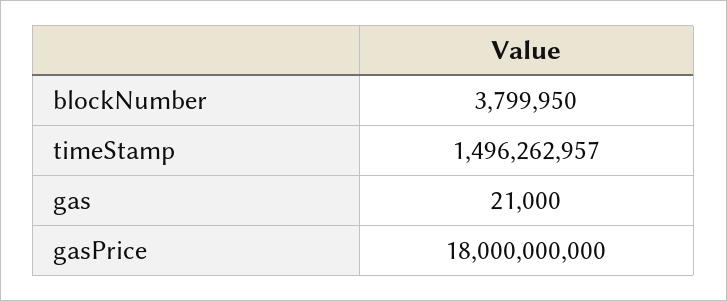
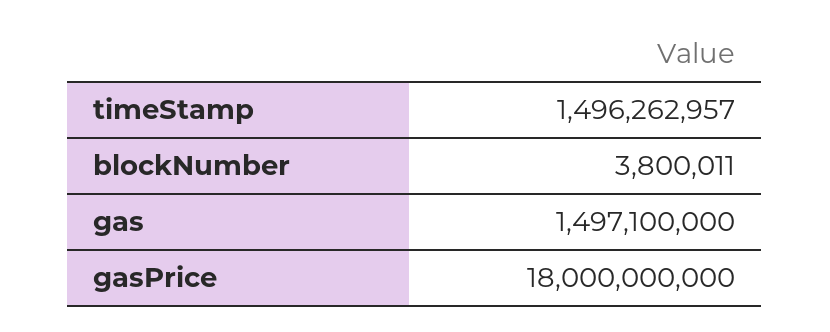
blockNumber: 3799950 -> 3800011
gas: 21000 -> 1497100000

